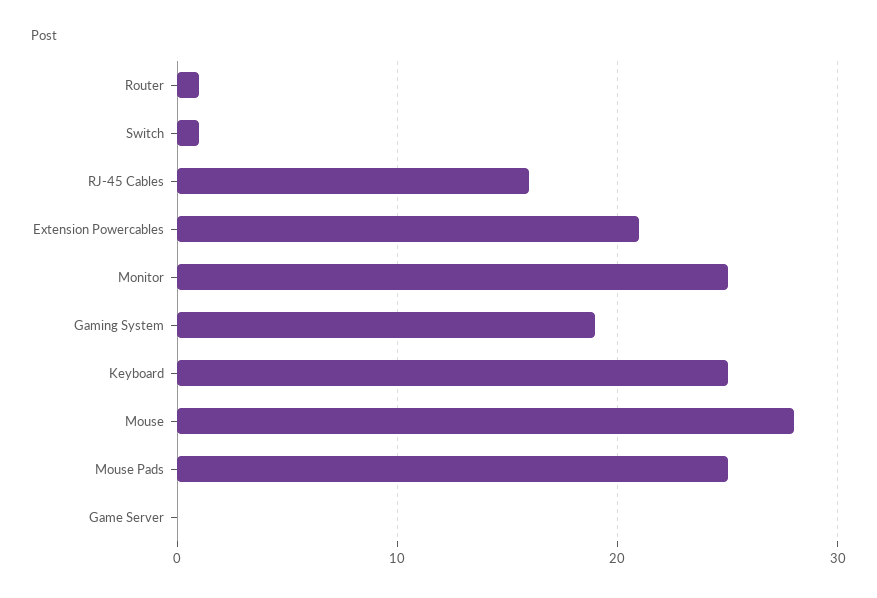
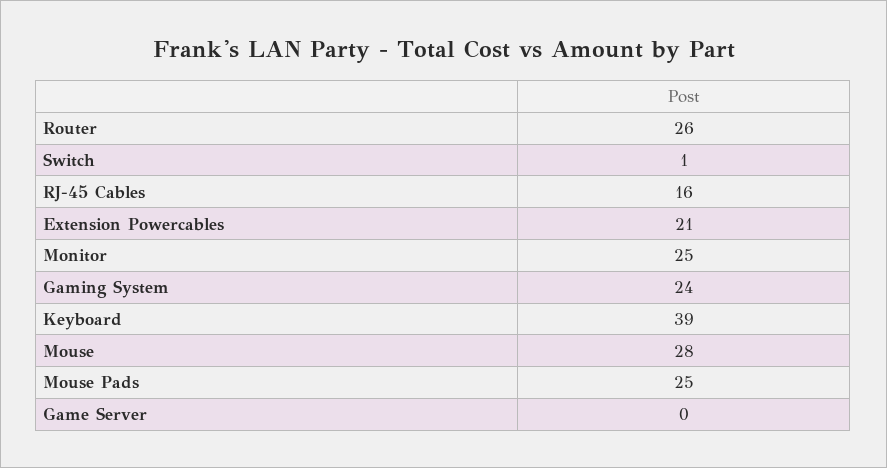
Router: 1 -> 26
Gaming System: 19 -> 24
Keyboard: 25 -> 39

